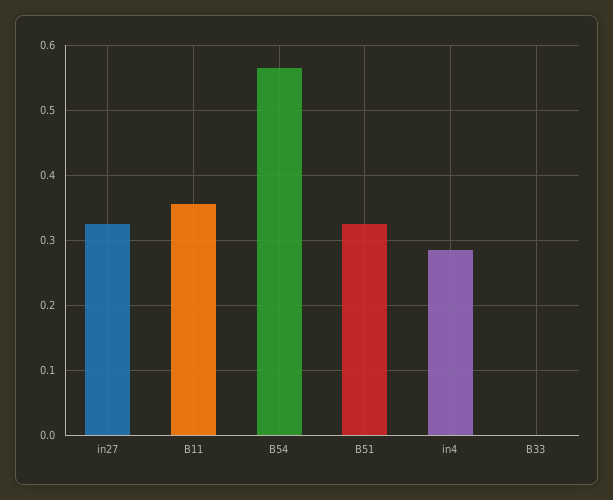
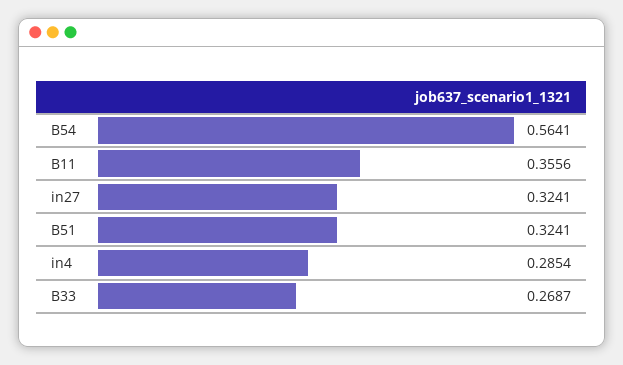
B33: 0 -> 0.2687

